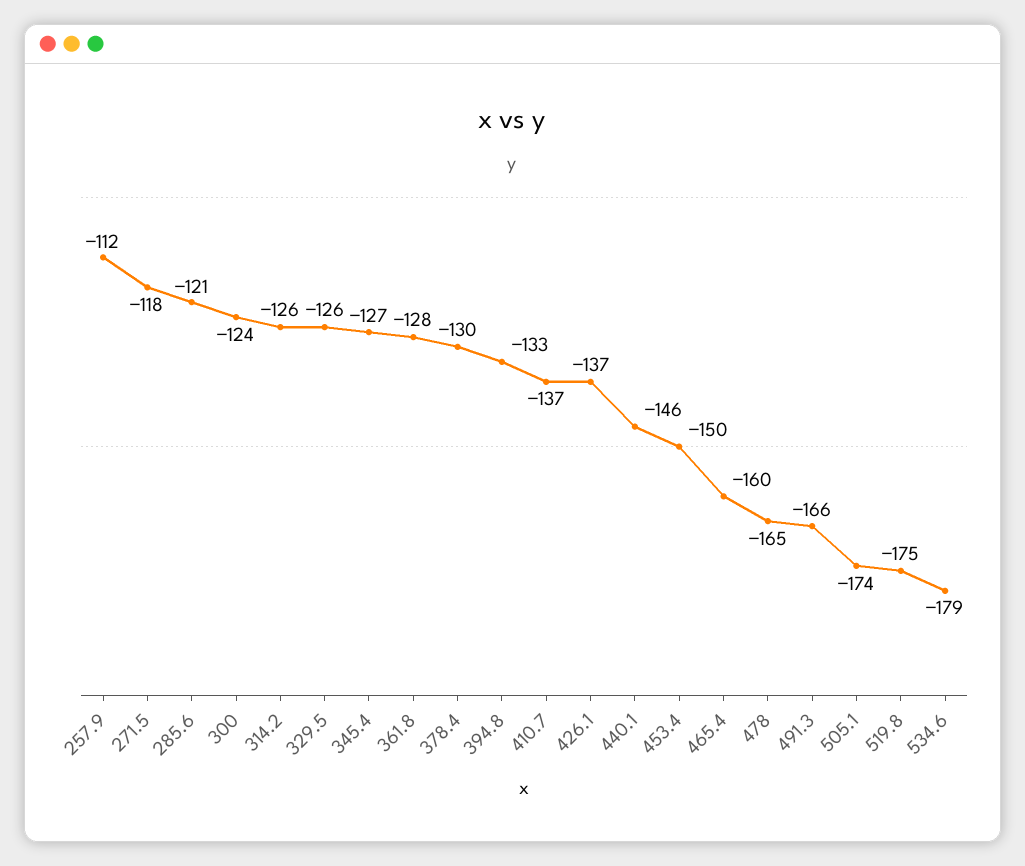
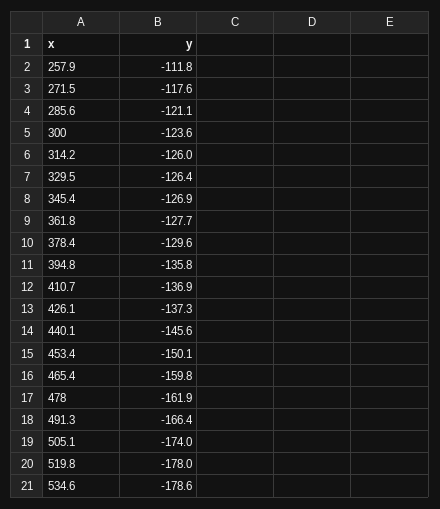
394.8: -133 -> -135.8
478: -165 -> -161.9
519.8: -175 -> -178

